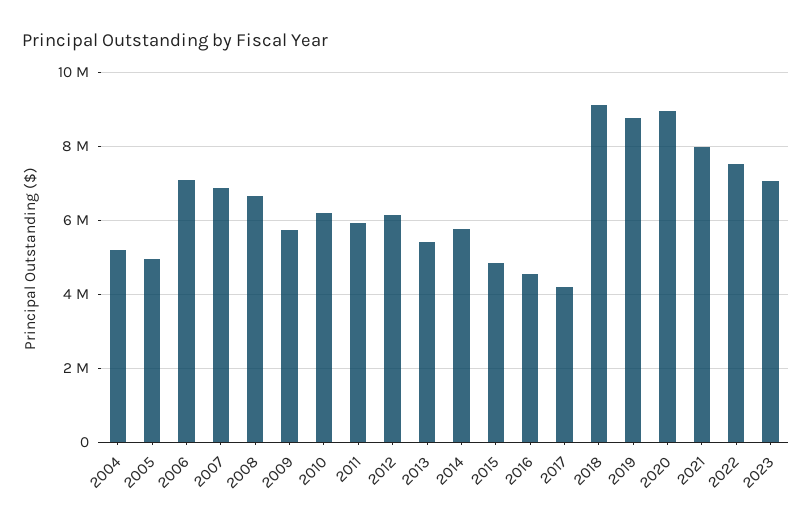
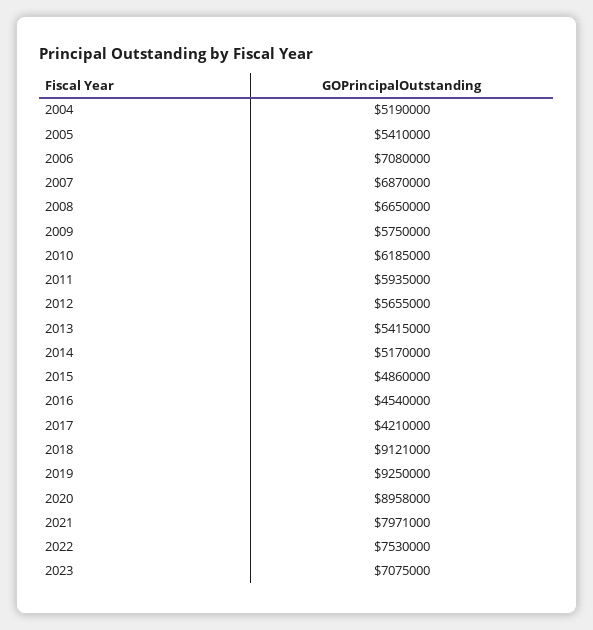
2005: 5000000 -> 5410000
2012: 6200000 -> 5655000
2014: 5800000 -> 5170000
2019: 8800000 -> 9250000

